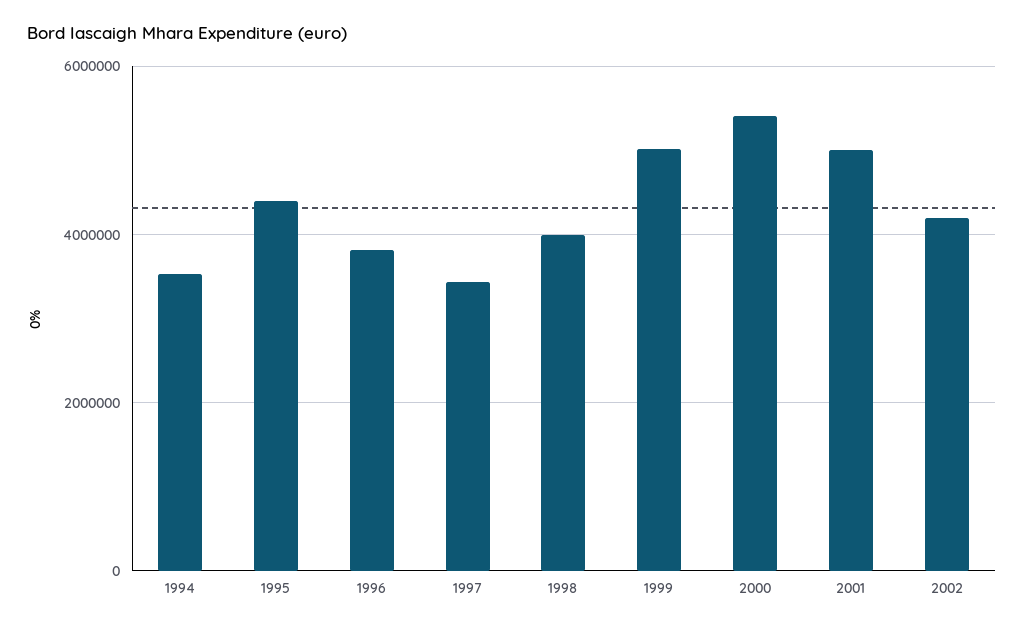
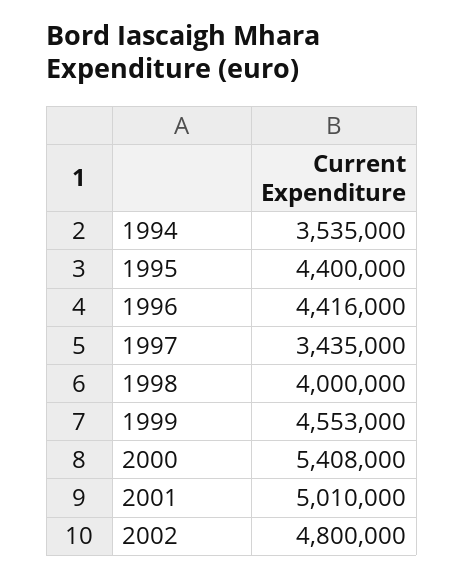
1996: 3800000 -> 4416000
1999: 5000000 -> 4553000
2002: 4200000 -> 4800000

